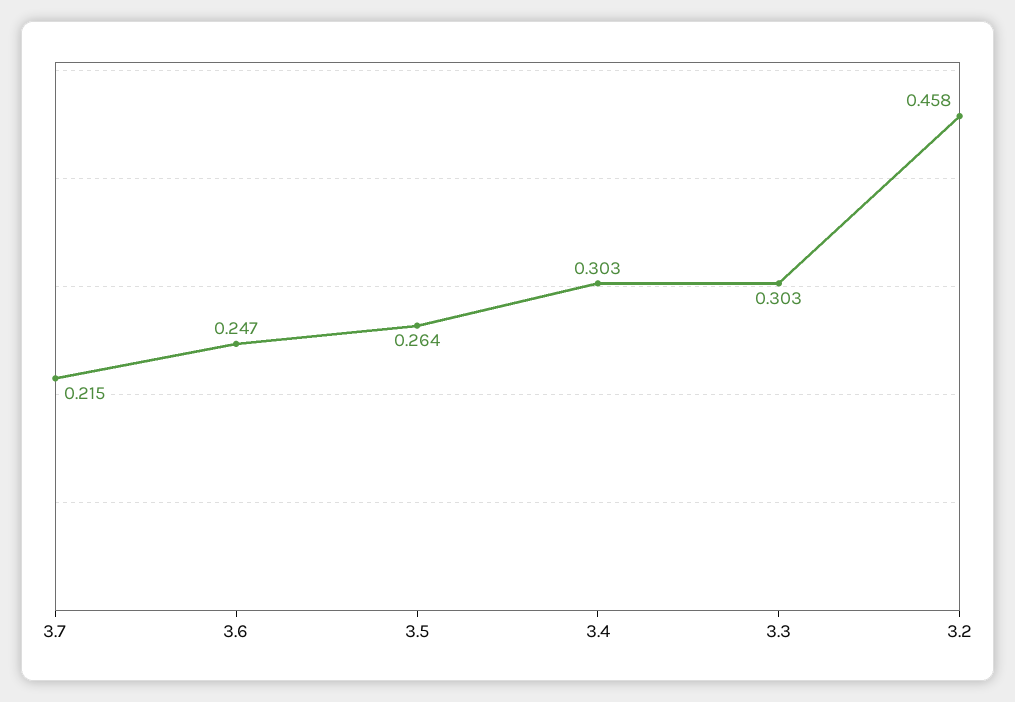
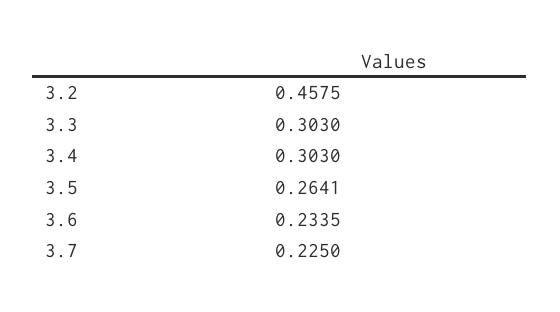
3.7: 0.215 -> 0.225
3.6: 0.247 -> 0.2335

